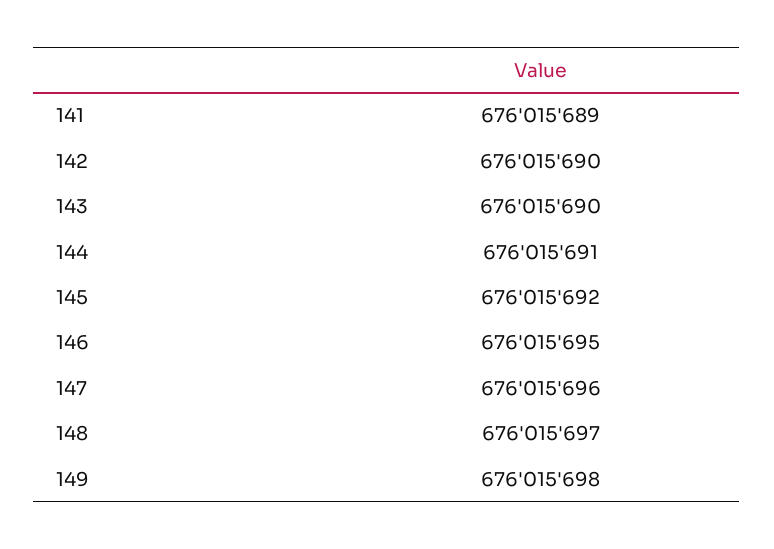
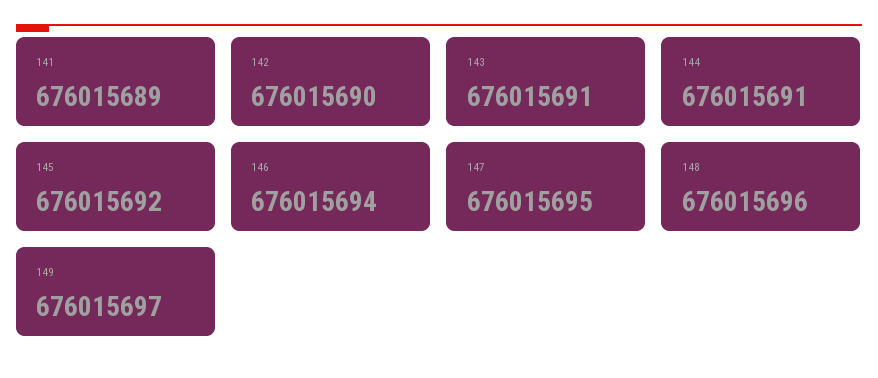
143: 676015690 -> 676015691
146: 676015695 -> 676015694
147: 676015696 -> 676015695
148: 676015697 -> 676015696
149: 676015698 -> 676015697

